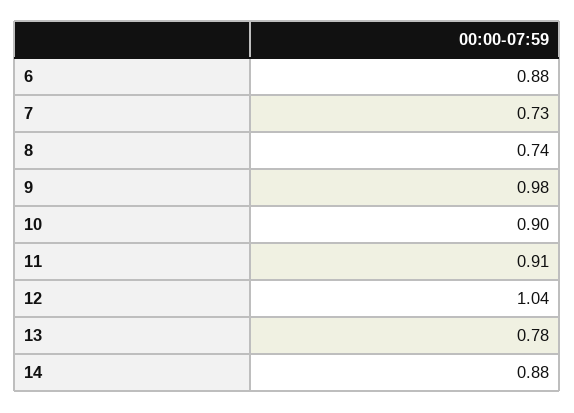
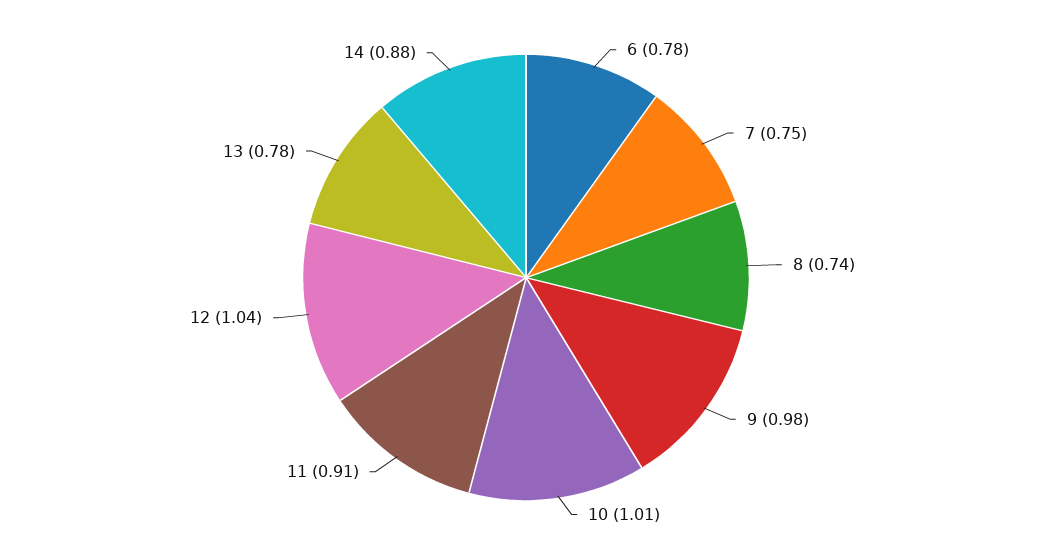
6: 0.88 -> 0.78
7: 0.73 -> 0.75
10: 0.9 -> 1.01

